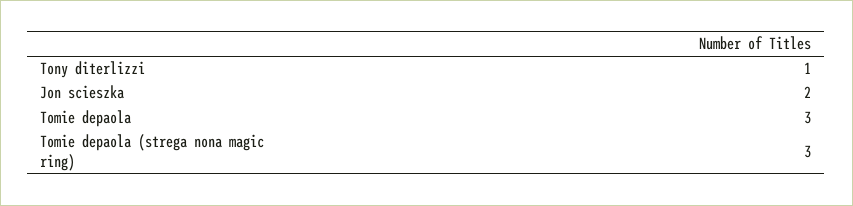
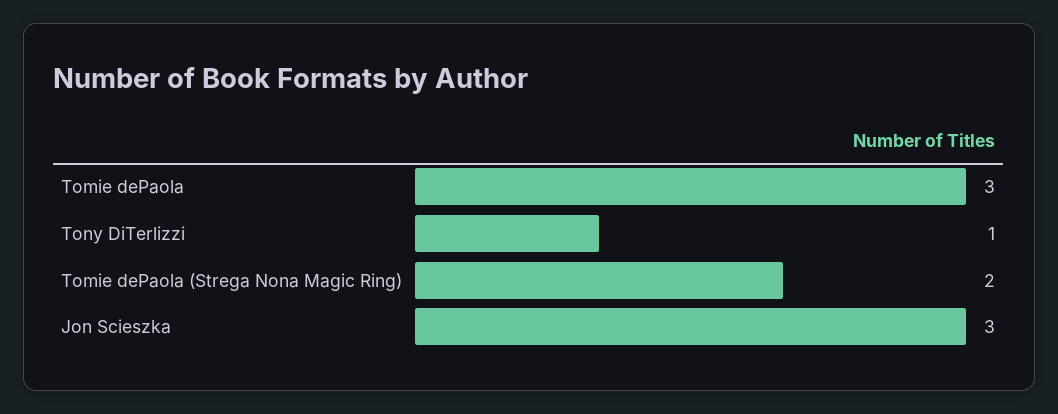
Jon scieszka: 2 -> 3
Tomie depaola (strega nona magic ring): 3 -> 2

